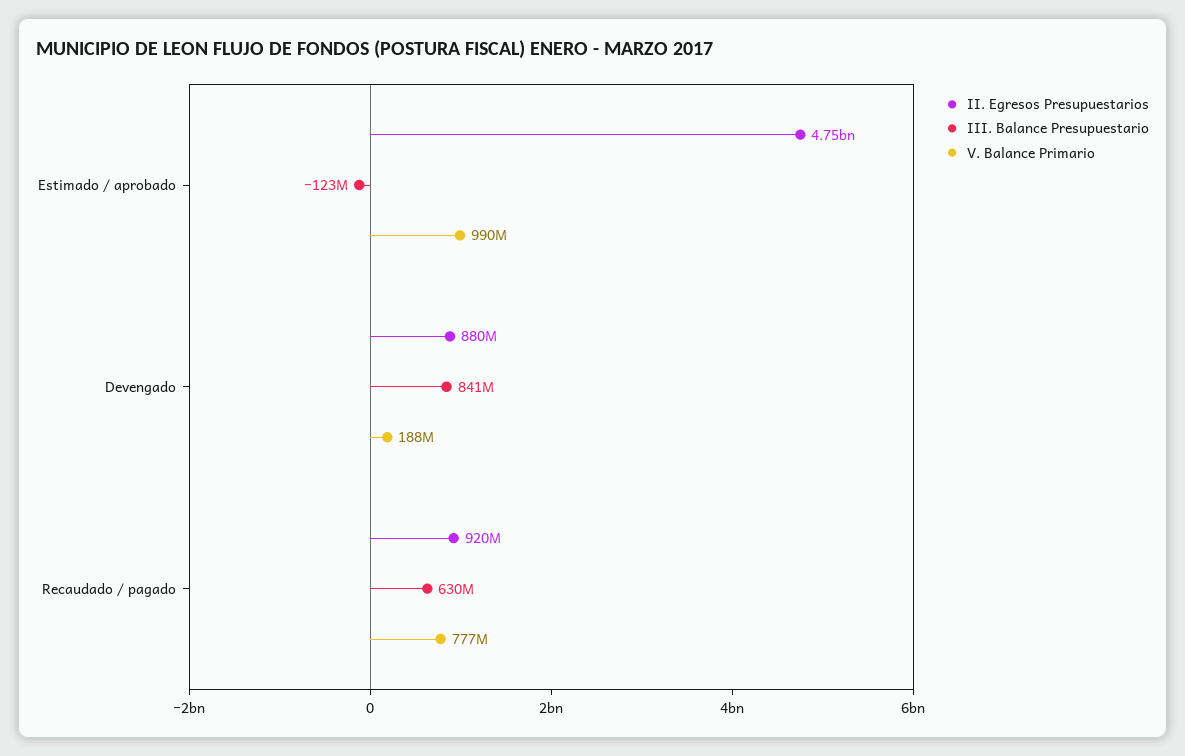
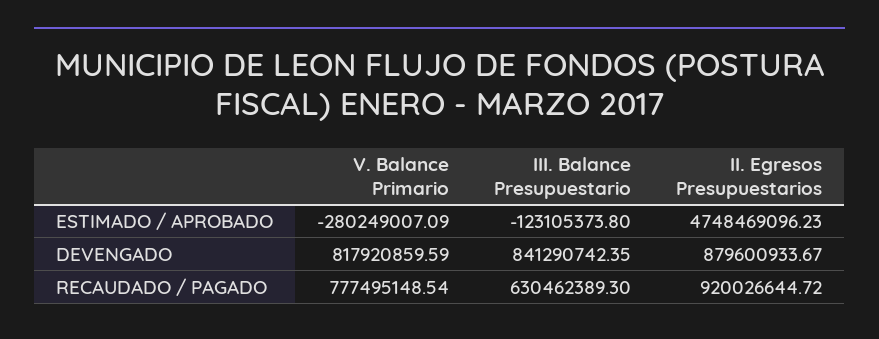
V. Balance Primario, Estimado / aprobado: 990000000 -> -280249007.09
V. Balance Primario, Devengado: 188000000 -> 817920859.59

